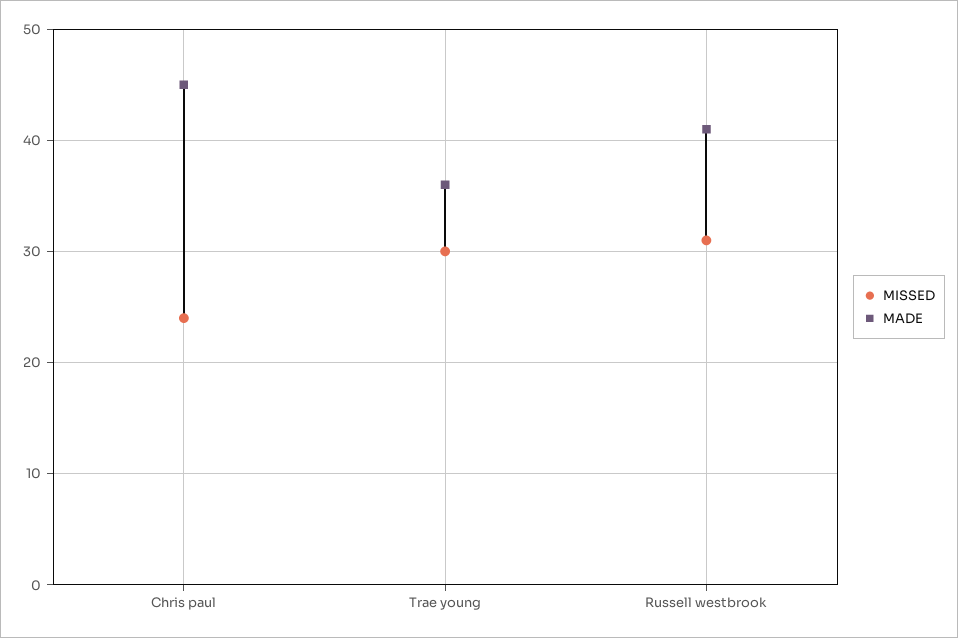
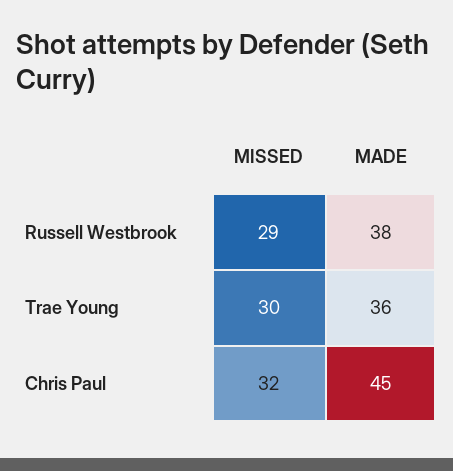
MISSED, Chris paul: 24 -> 32
MISSED, Russell westbrook: 31 -> 29
MADE, Russell westbrook: 41 -> 38

